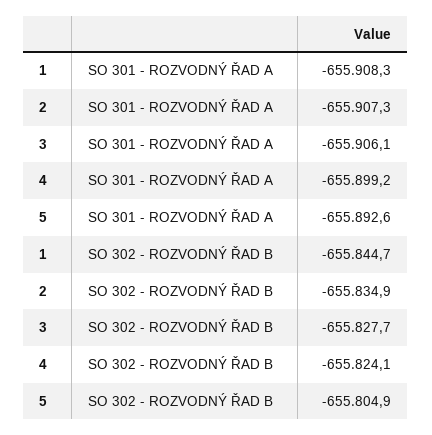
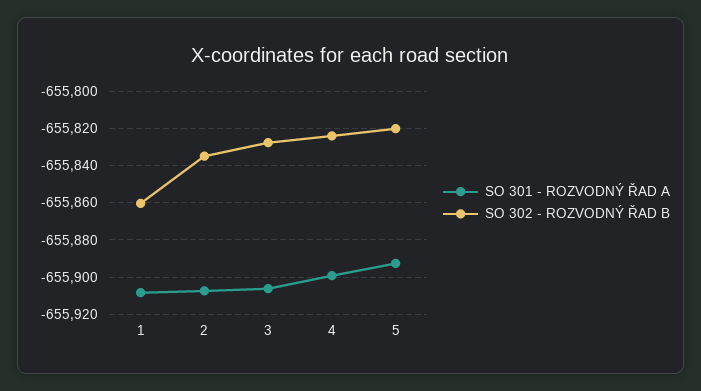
SO 302 - ROZVODNÝ ŘAD B, 1: -655844.7 -> -655860
SO 302 - ROZVODNÝ ŘAD B, 5: -655804.9 -> -655820

